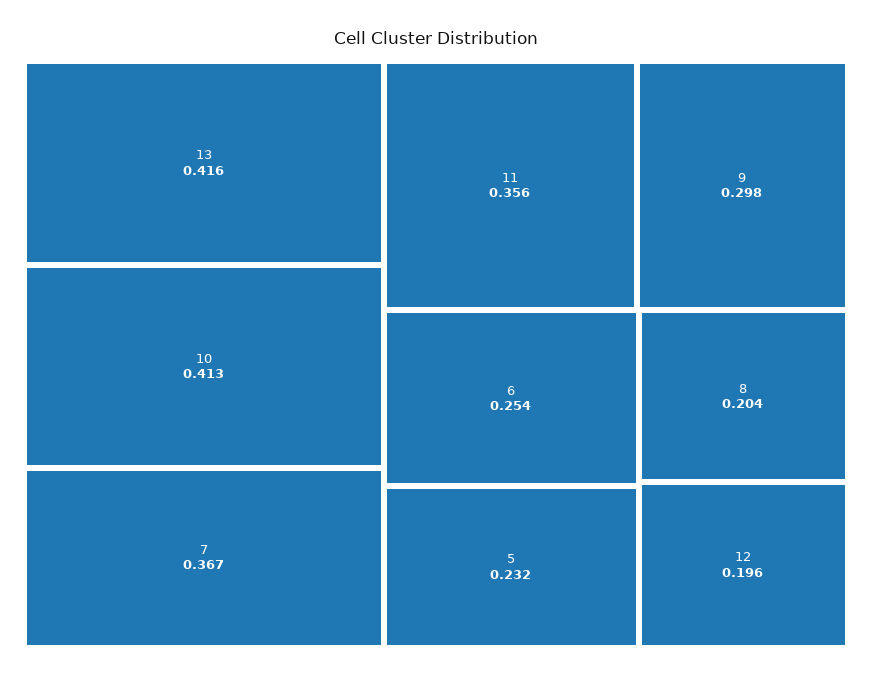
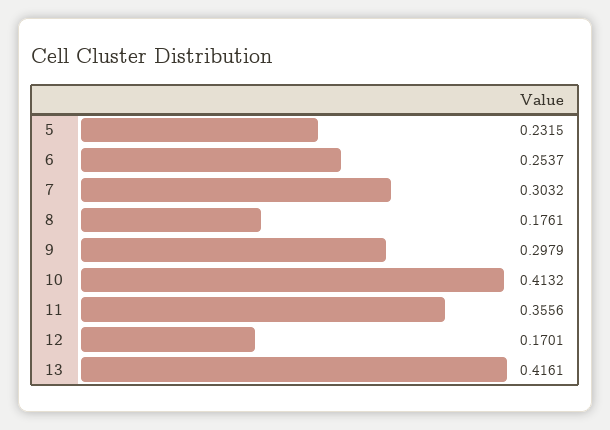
7: 0.367 -> 0.3032
8: 0.204 -> 0.1761
12: 0.196 -> 0.1701

